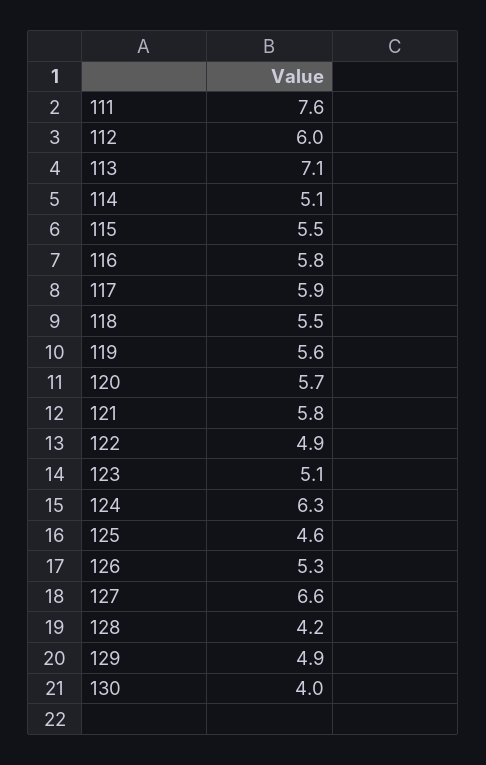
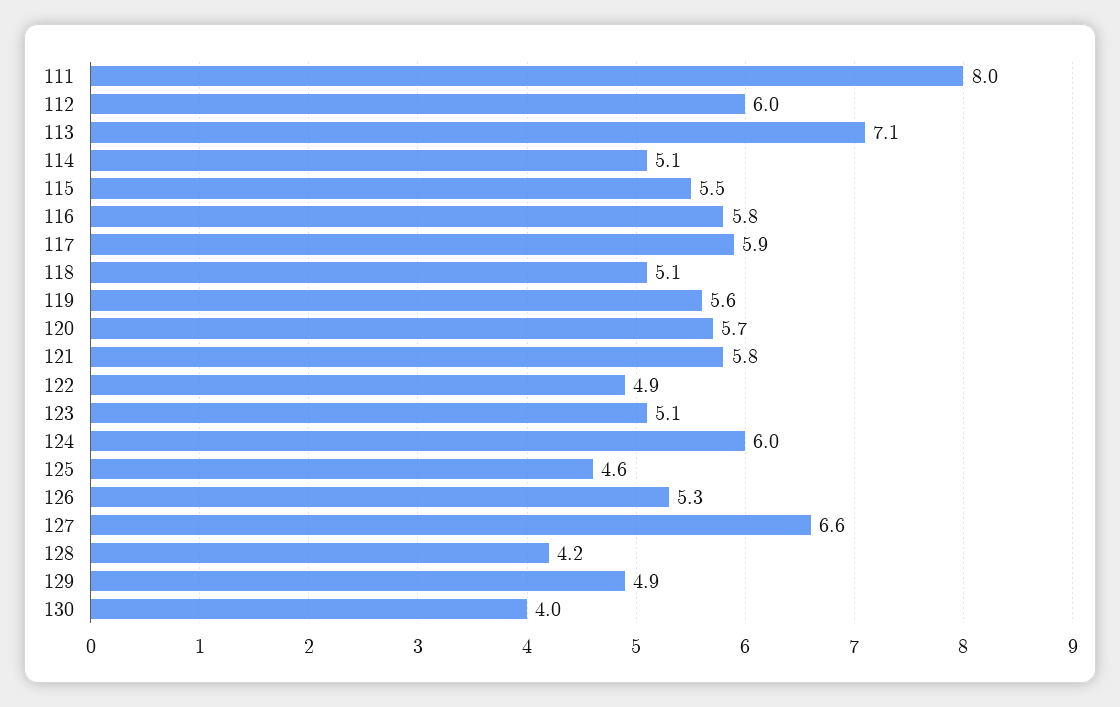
111: 7.6 -> 8
118: 5.5 -> 5.1
124: 6.3 -> 6

